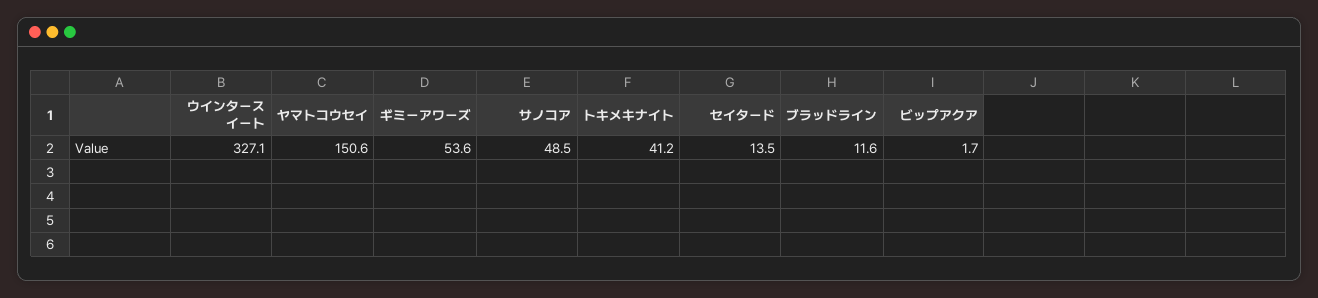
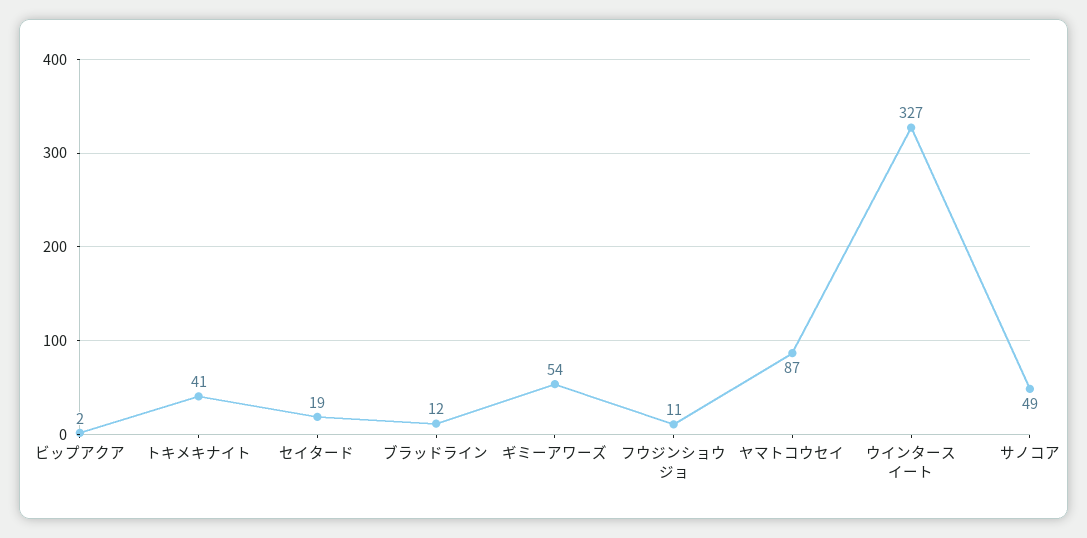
ヤマトコウセイ: 150.6 -> 87
セイタード: 13.5 -> 19
フウジンショウジョ: none -> 11

